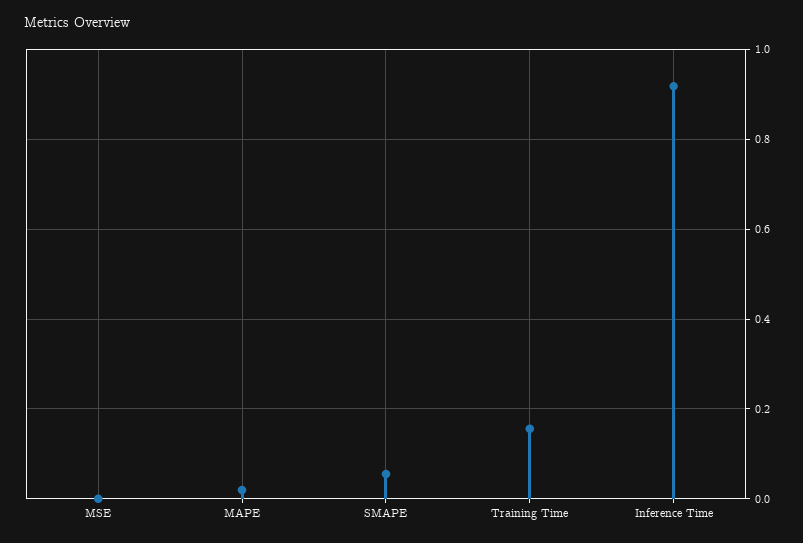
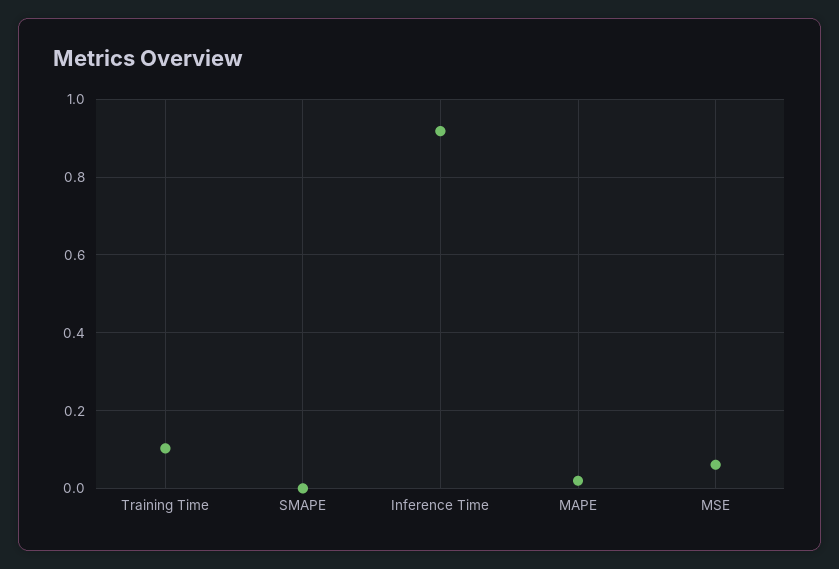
MSE: 0 -> 0.06
SMAPE: 0.06 -> 0
Training Time: 0.16 -> 0.1

